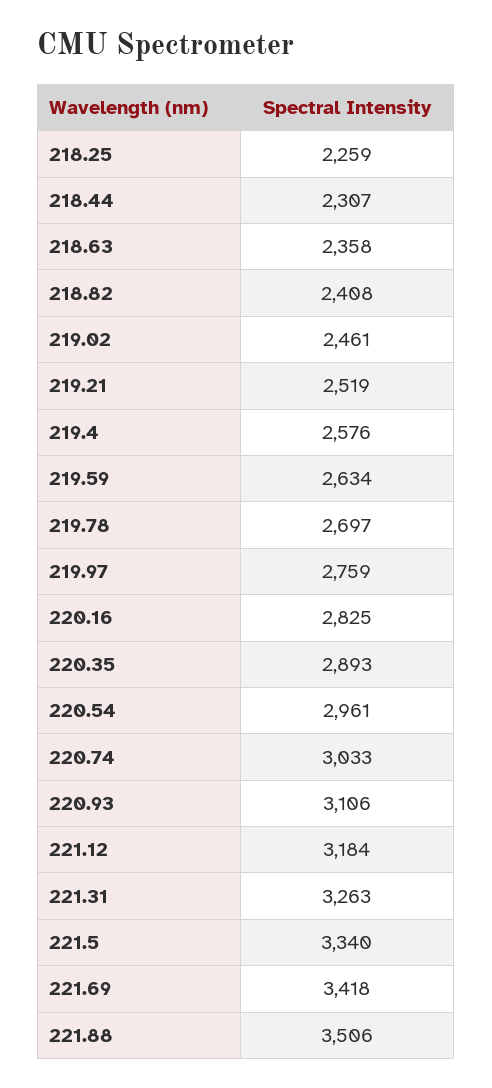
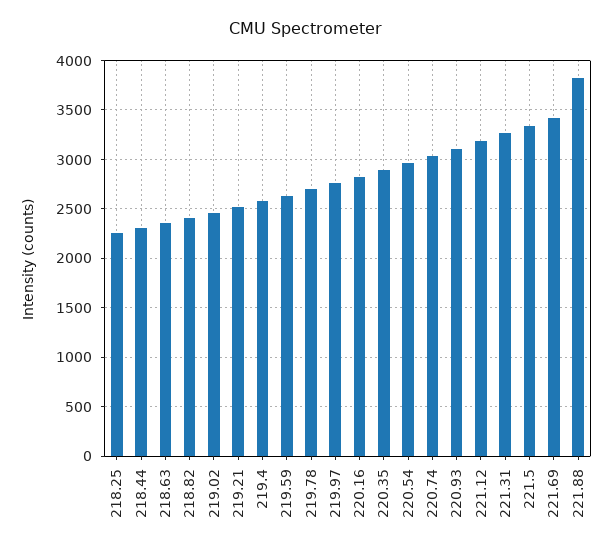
221.88: 3506 -> 3800

